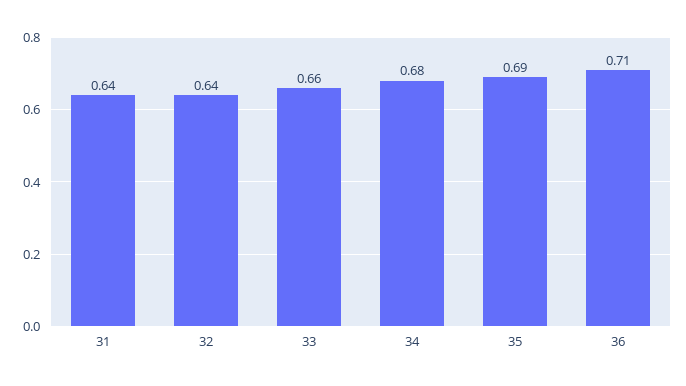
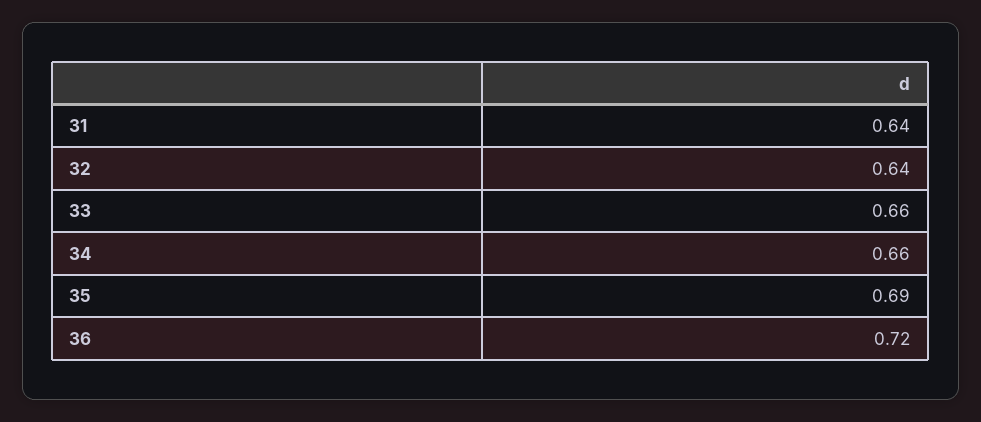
34: 0.68 -> 0.66
36: 0.71 -> 0.72

